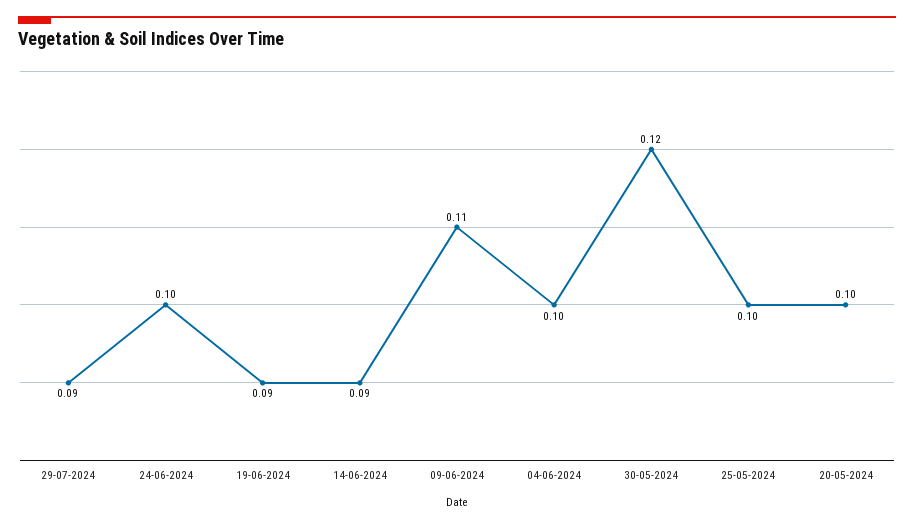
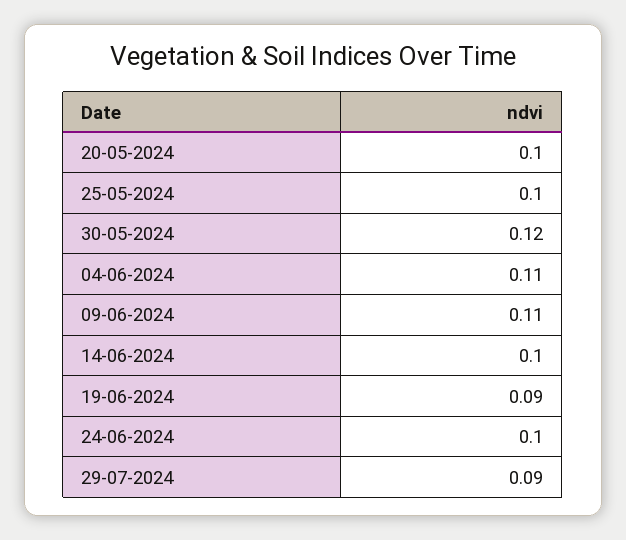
14-06-2024: 0.09 -> 0.1
04-06-2024: 0.1 -> 0.11

